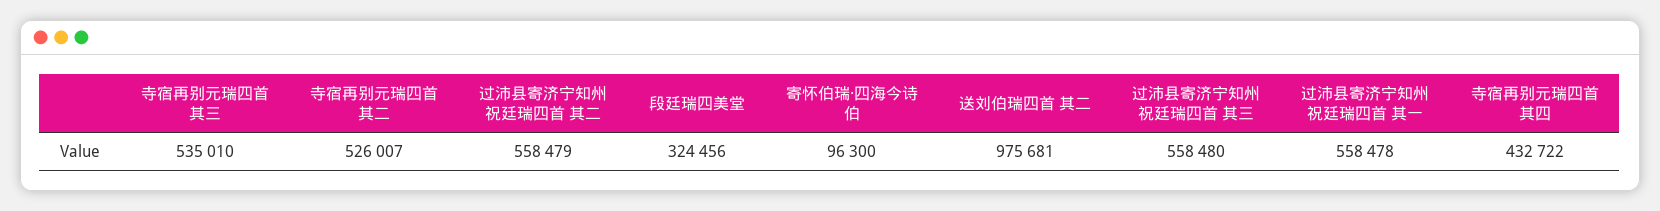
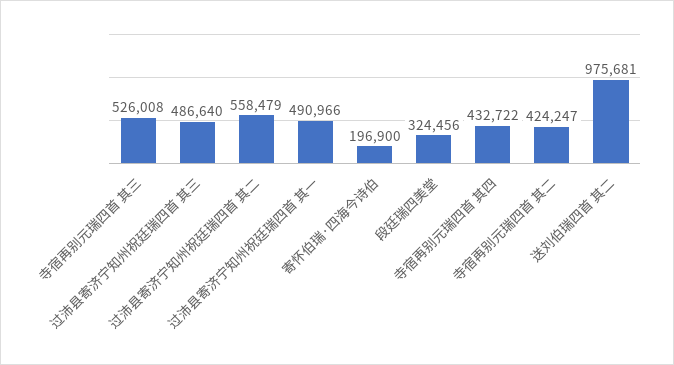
寺宿再别元瑞四首 其三: 535010 -> 526008
寺宿再别元瑞四首 其二: 526007 -> 424247
寄怀伯瑞·四海今诗伯: 96300 -> 196900
过沛县寄济宁知州祝廷瑞四首 其三: 558480 -> 486640
过沛县寄济宁知州祝廷瑞四首 其一: 558478 -> 490966

